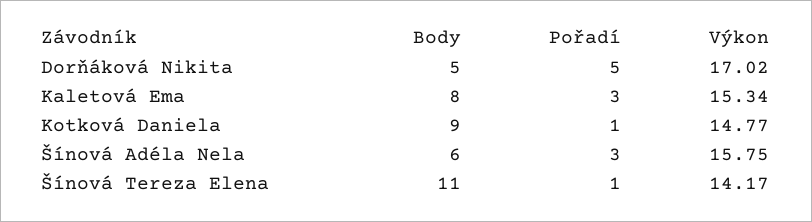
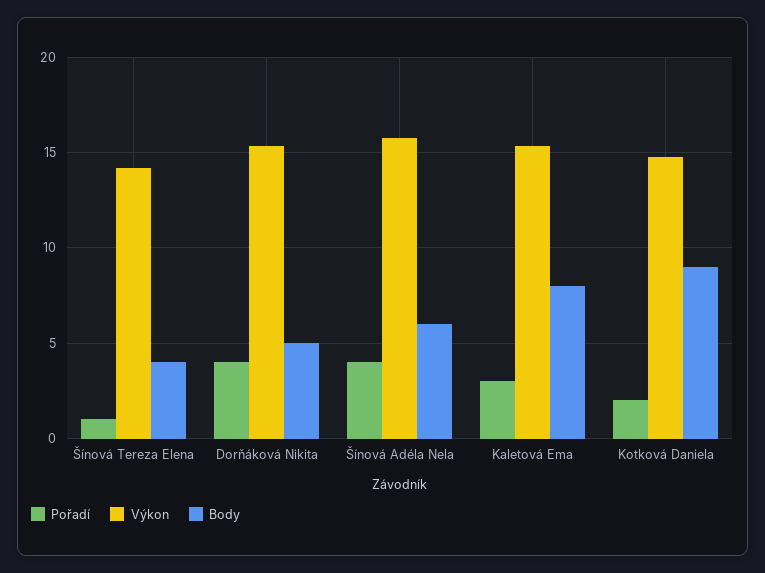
Pořadí, Dorňáková Nikita: 5 -> 4
Výkon, Dorňáková Nikita: 17.02 -> 15.5
Pořadí, Kotková Daniela: 1 -> 2
Pořadí, Šínová Adéla Nela: 3 -> 4
Body, Šínová Tereza Elena: 11 -> 4

